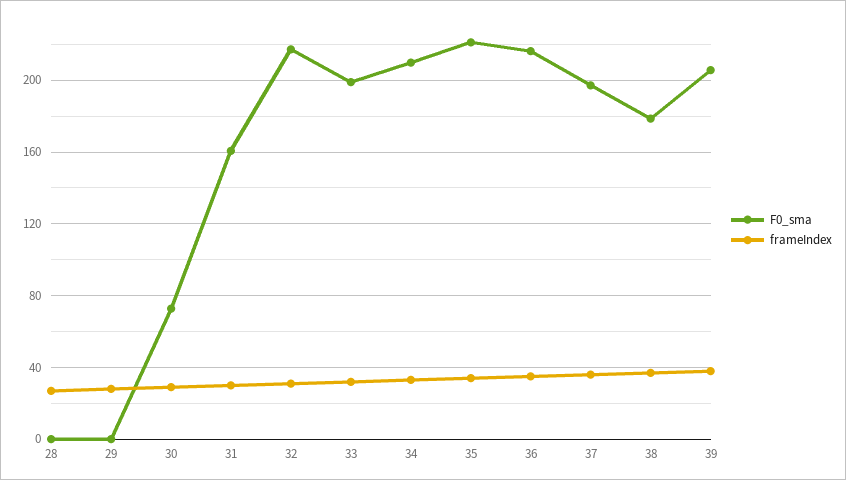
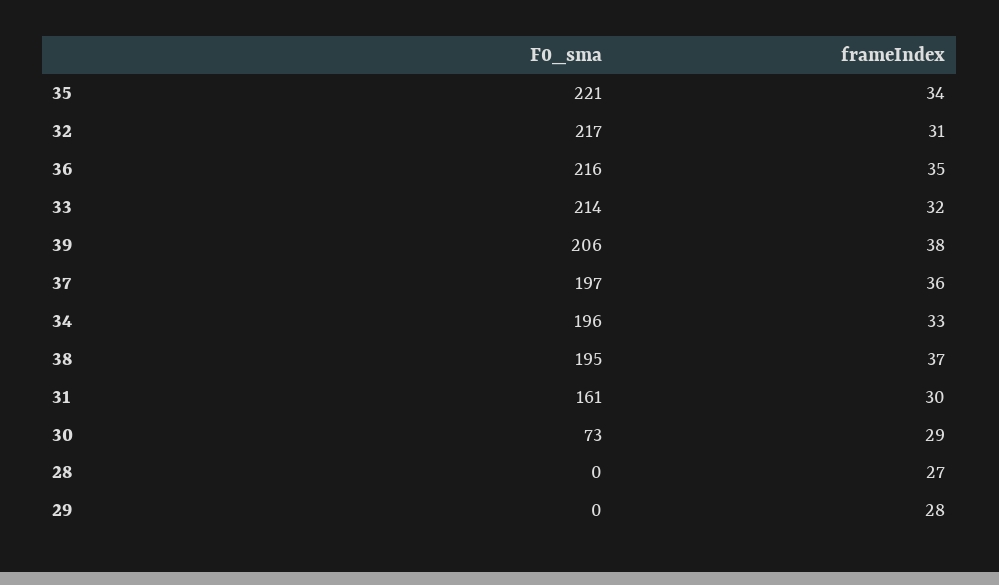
F0_sma, 33: 200 -> 214
F0_sma, 34: 210 -> 196
F0_sma, 38: 180 -> 195

